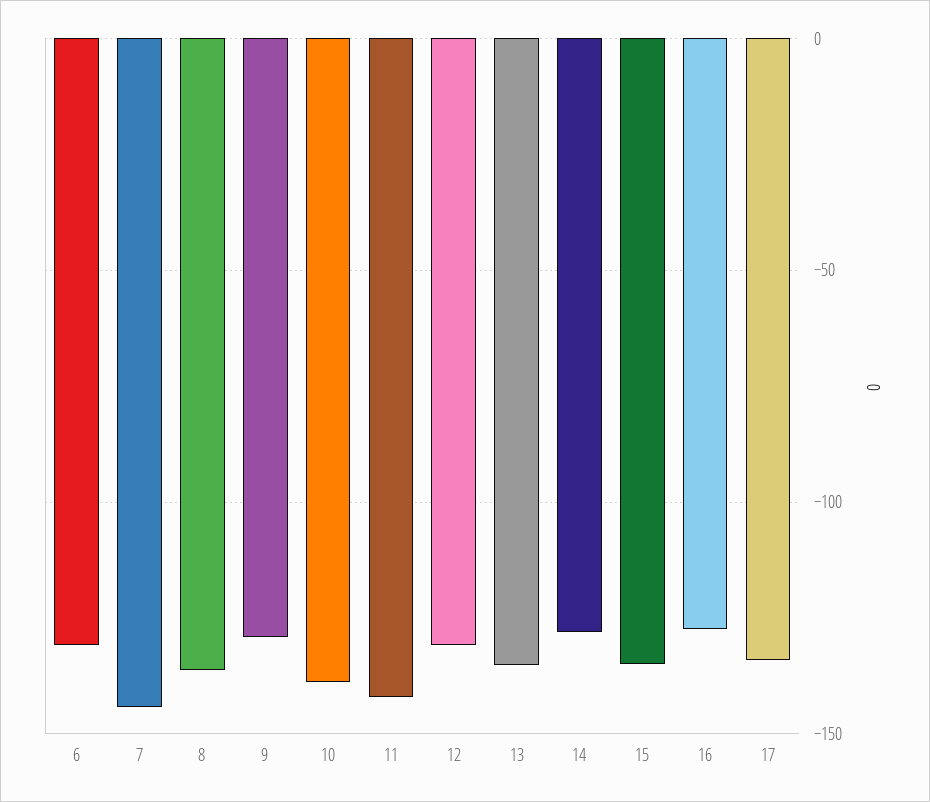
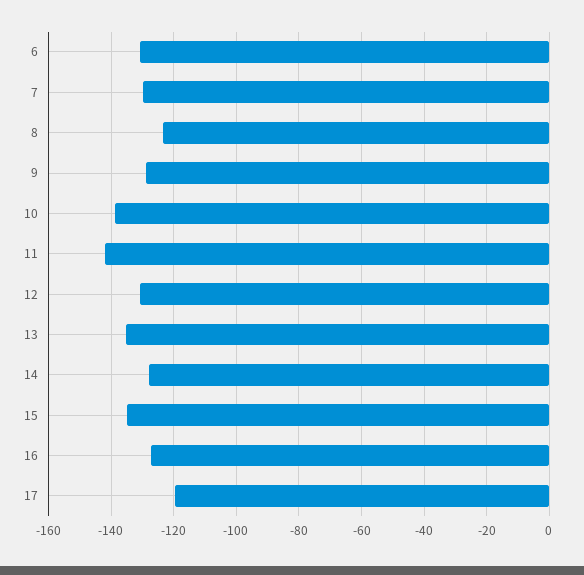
7: -145 -> -130
8: -135 -> -124
17: -135 -> -120

